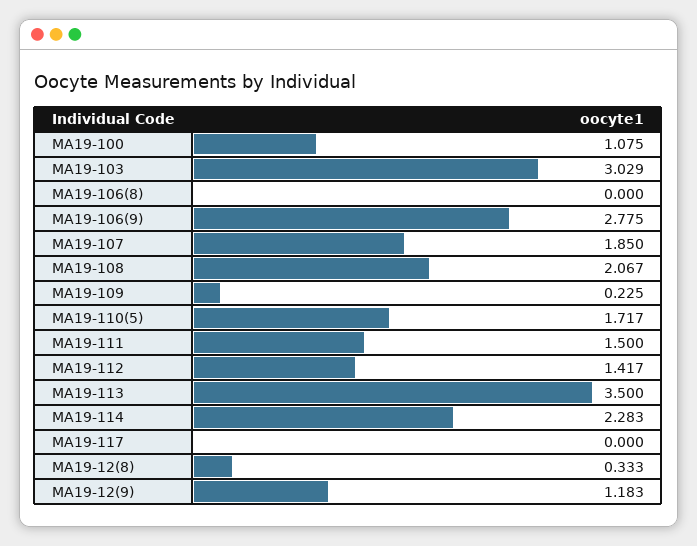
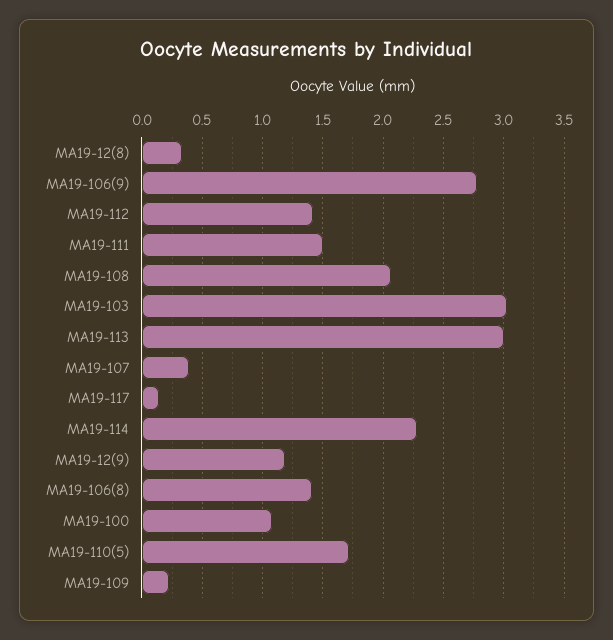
MA19-106(8): 0 -> 1.4
MA19-107: 1.85 -> 0.4
MA19-113: 3.5 -> 3
MA19-117: 0 -> 0.15

